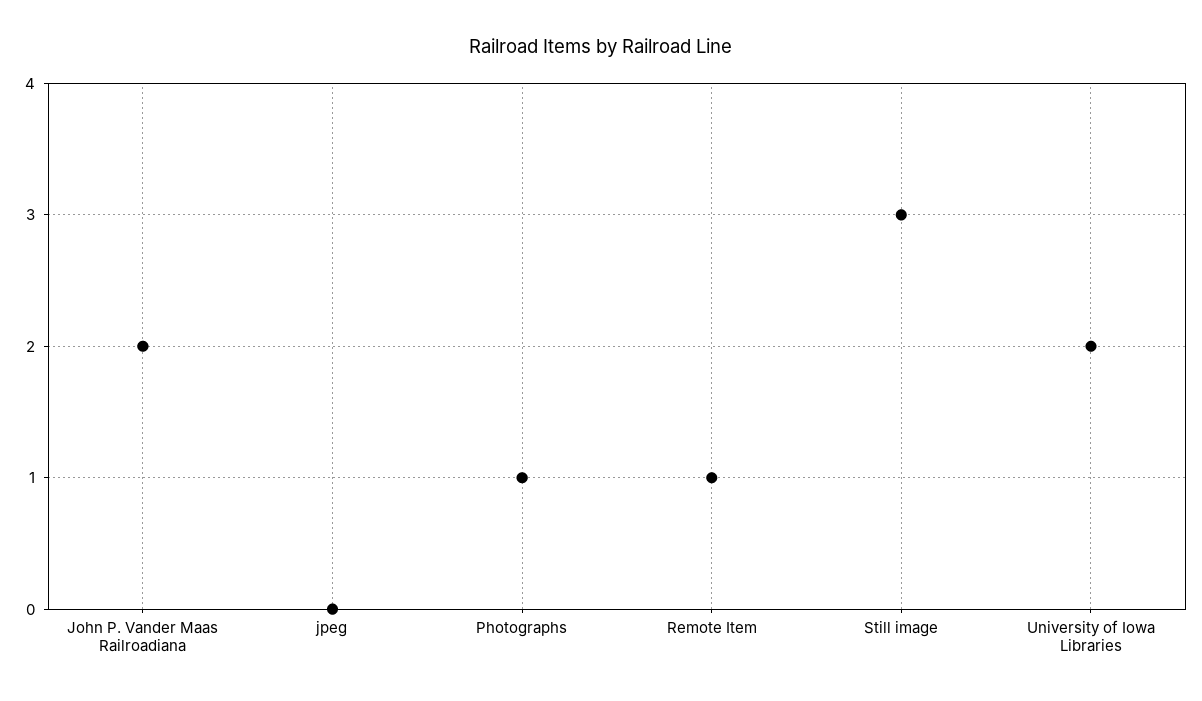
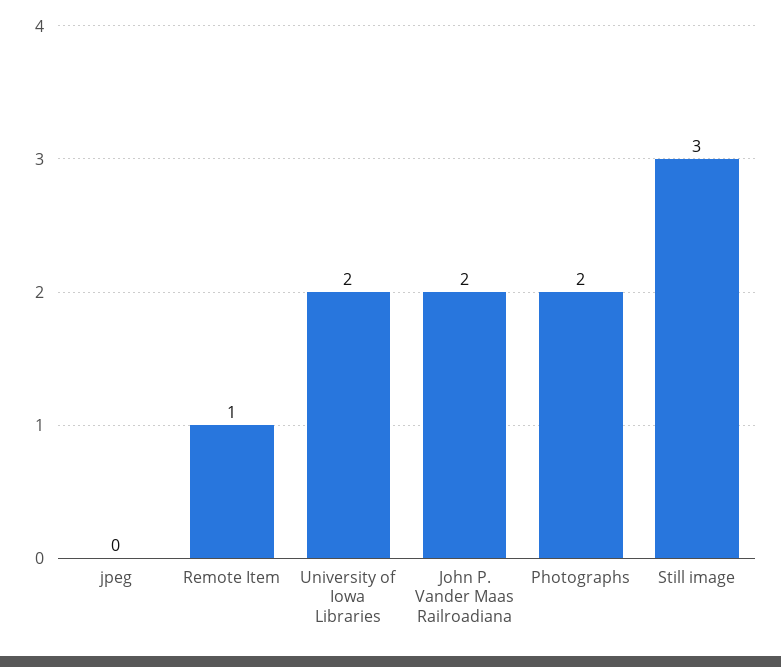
Photographs: 1 -> 2

